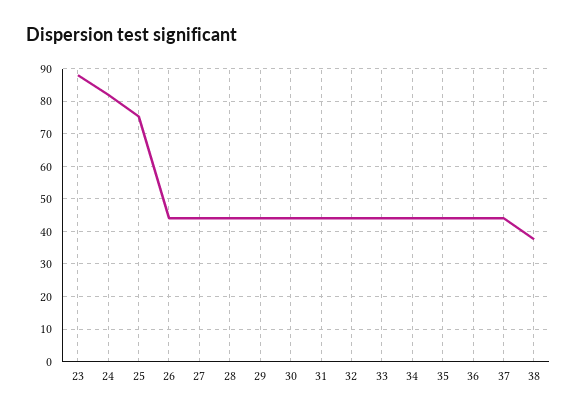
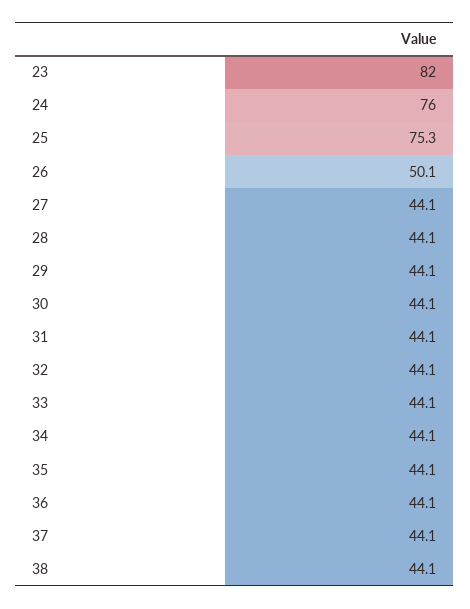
23: 88 -> 82
24: 82 -> 76
26: 44 -> 50.1
38: 38 -> 44.1

